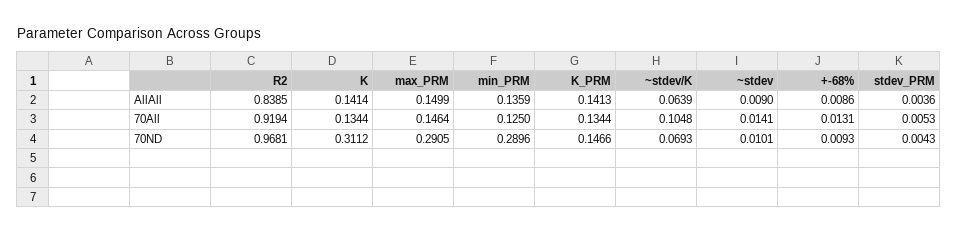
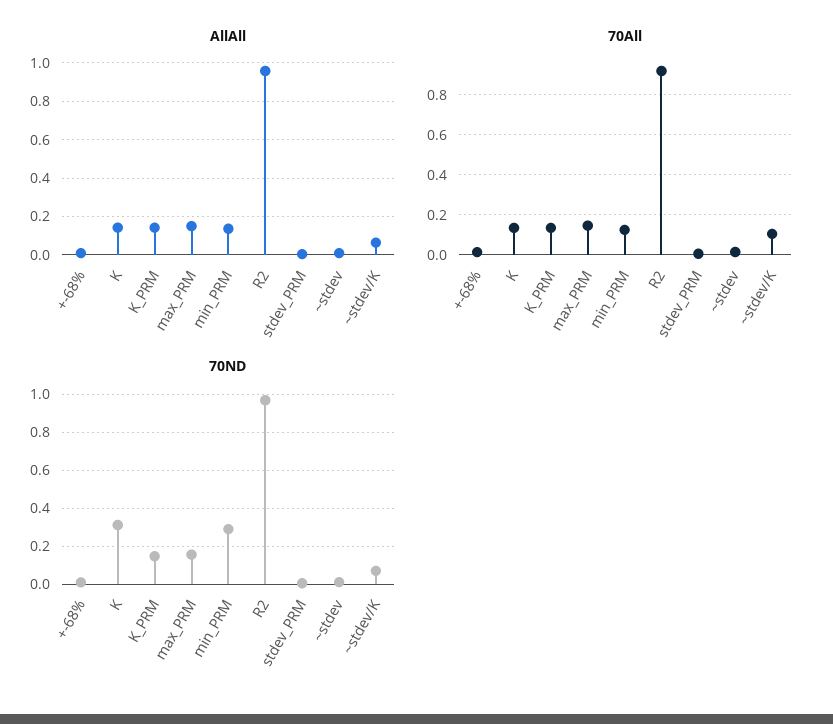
AllAll, R2: 0.8385 -> 0.95
70ND, max_PRM: 0.2905 -> 0.15

